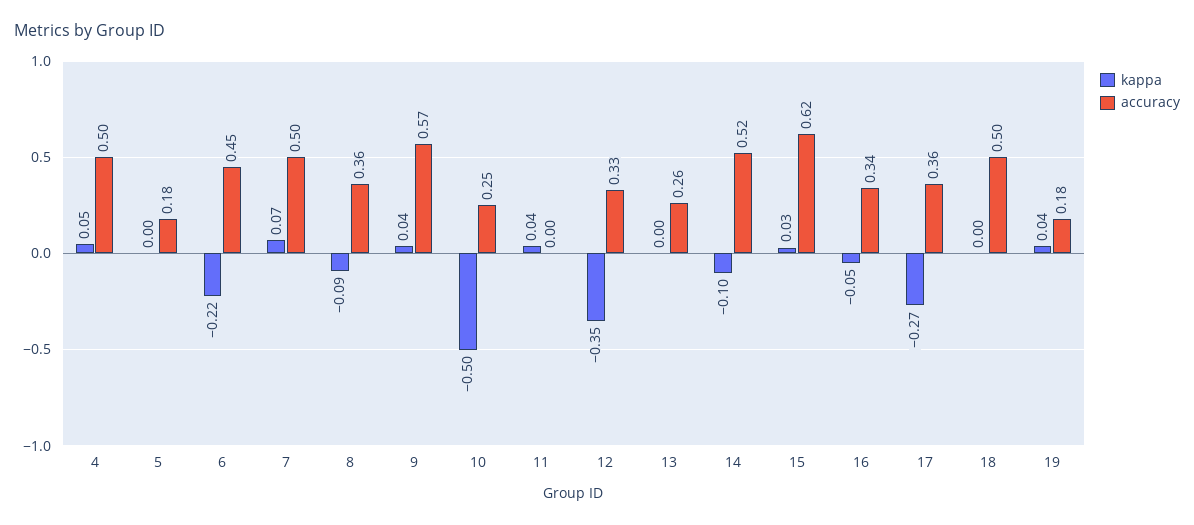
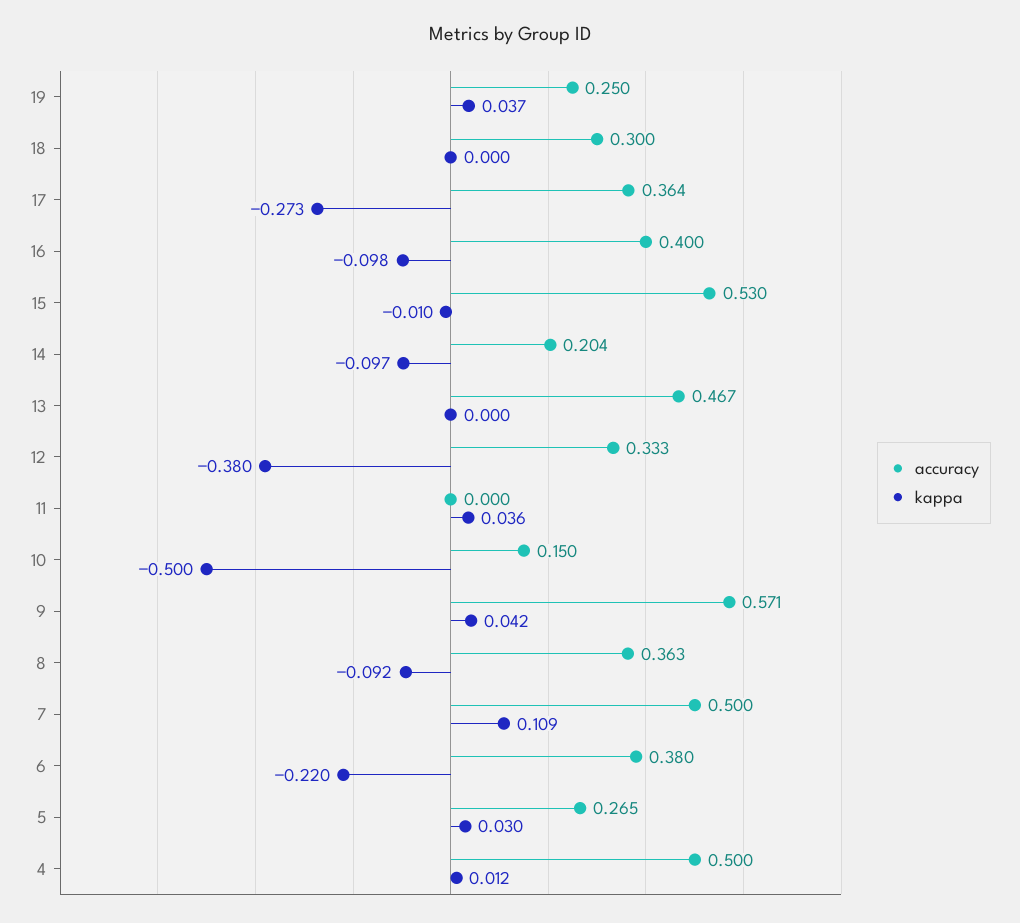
kappa, 4: 0.05 -> 0.012
kappa, 5: 0 -> 0.03
accuracy, 5: 0.18 -> 0.265
accuracy, 6: 0.45 -> 0.38
kappa, 7: 0.07 -> 0.109
accuracy, 10: 0.25 -> 0.15
kappa, 12: -0.35 -> -0.38
accuracy, 13: 0.26 -> 0.467
accuracy, 14: 0.52 -> 0.204
kappa, 15: 0.03 -> -0.01
accuracy, 15: 0.62 -> 0.53
kappa, 16: -0.05 -> -0.098
accuracy, 16: 0.34 -> 0.4
accuracy, 18: 0.5 -> 0.3
accuracy, 19: 0.18 -> 0.25

